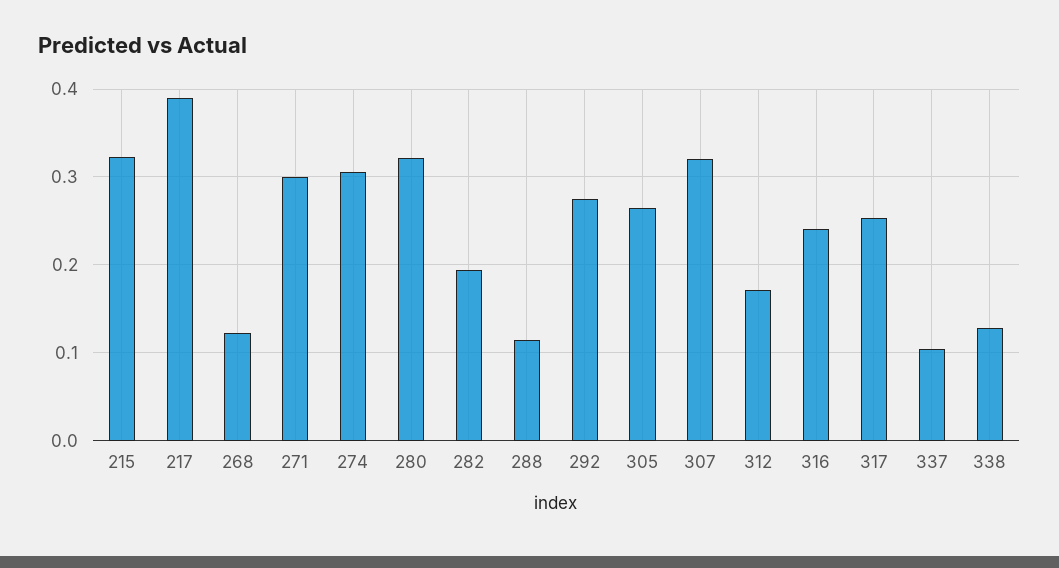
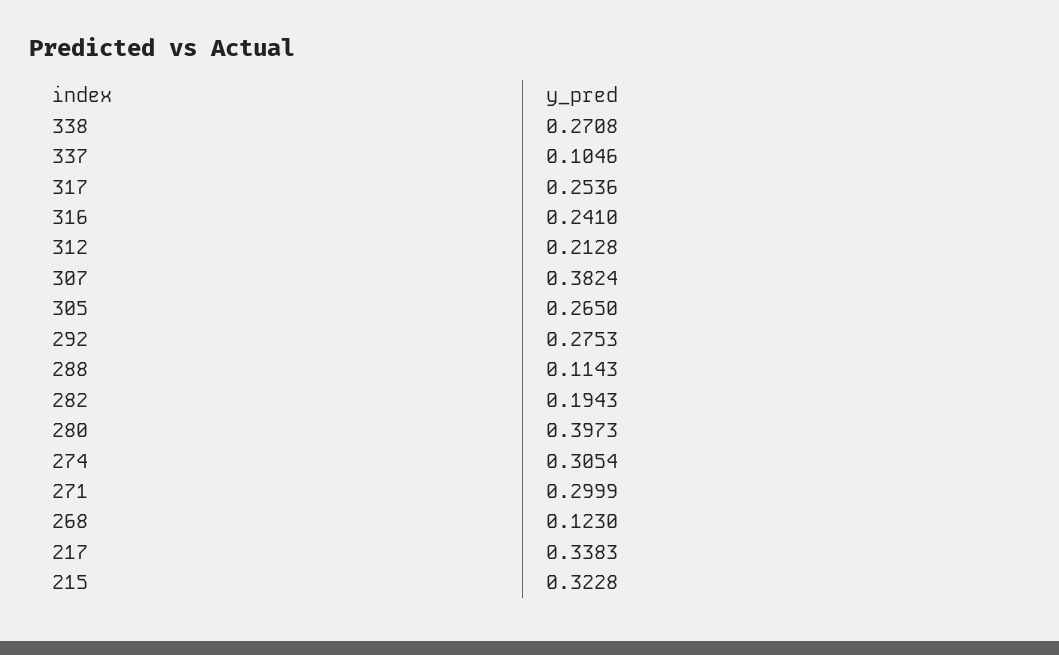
217: 0.39 -> 0.3383
280: 0.32 -> 0.3973
307: 0.32 -> 0.3824
312: 0.17 -> 0.2128
338: 0.13 -> 0.2708

